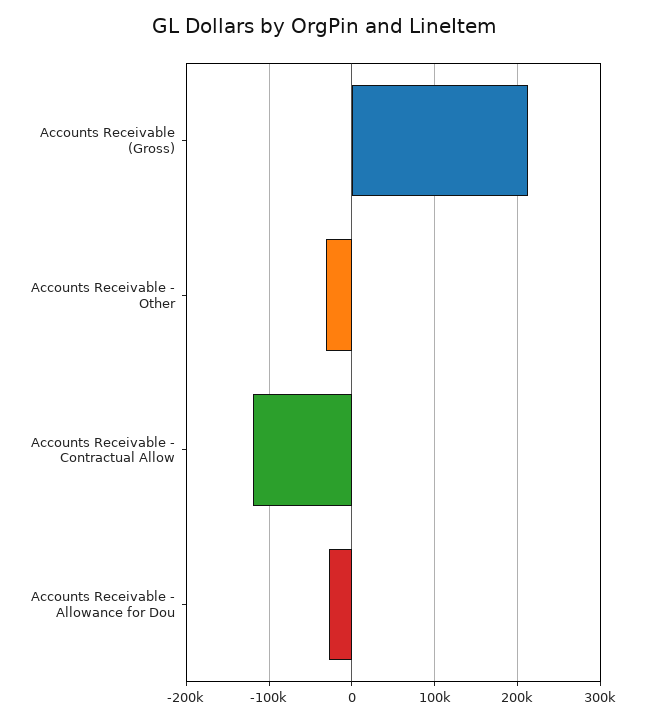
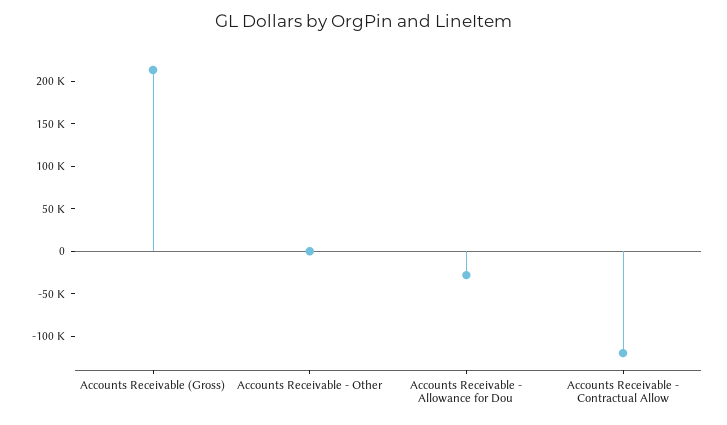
Accounts Receivable - Other: -30000 -> 0

